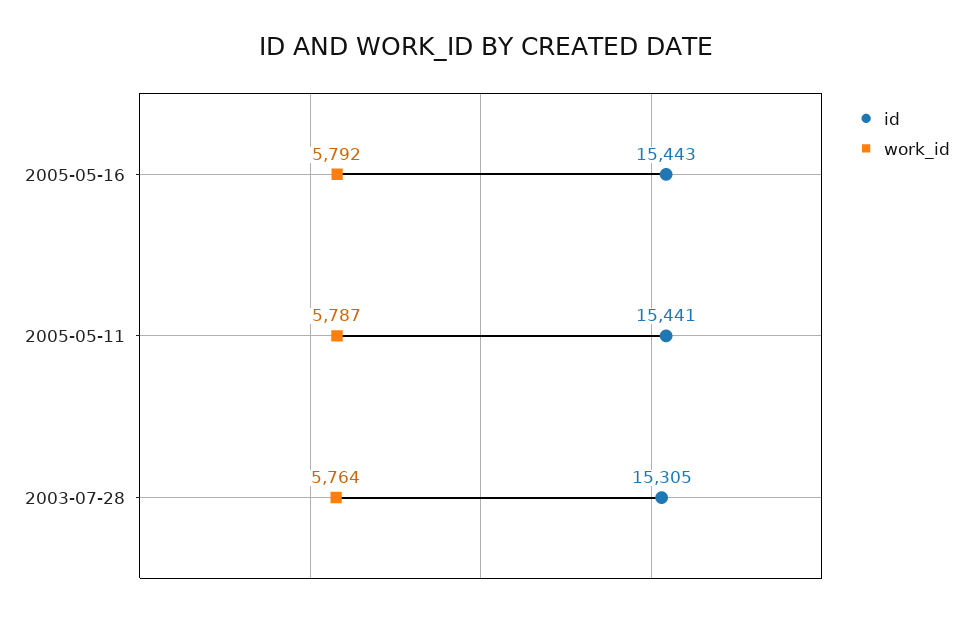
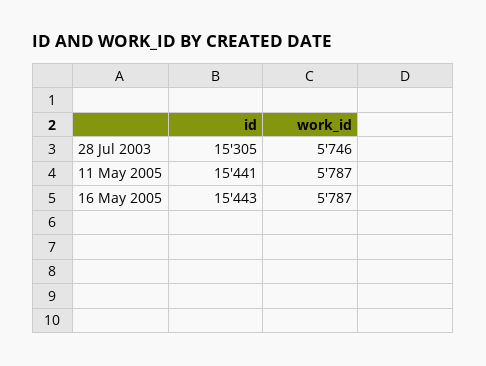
work_id, 2005-05-16: 5792 -> 5787
work_id, 2003-07-28: 5764 -> 5746

